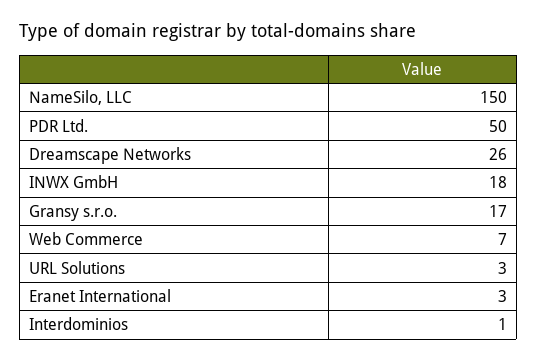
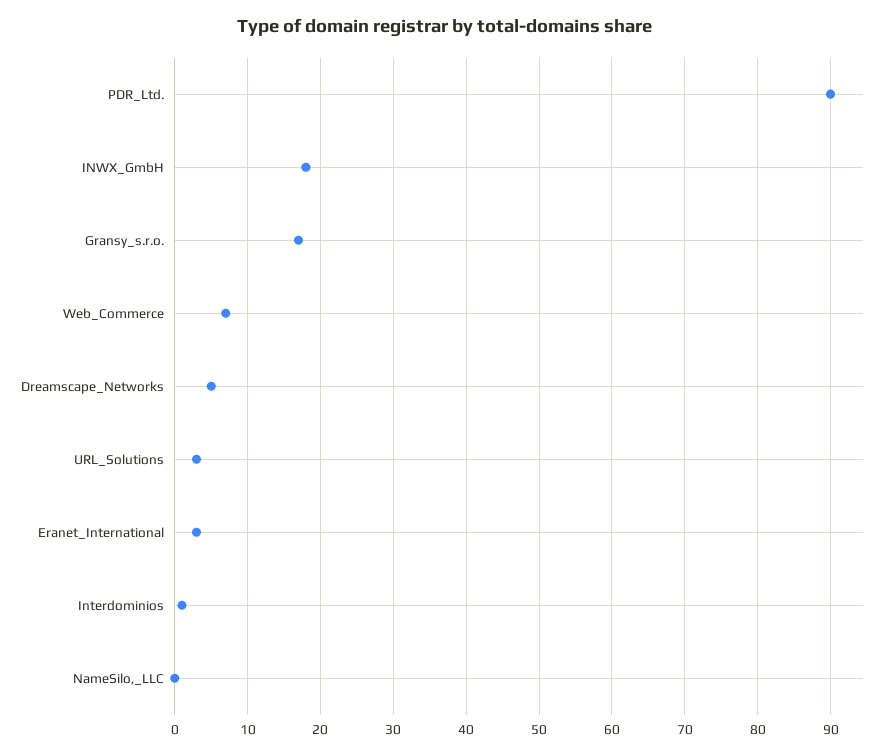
NameSilo, LLC: 150 -> 0
PDR Ltd.: 50 -> 90
Dreamscape Networks: 26 -> 5

